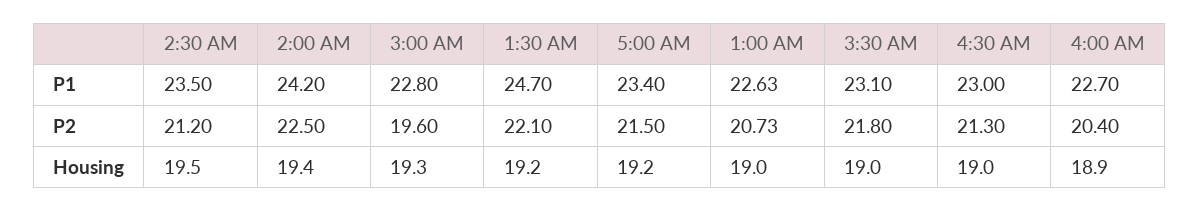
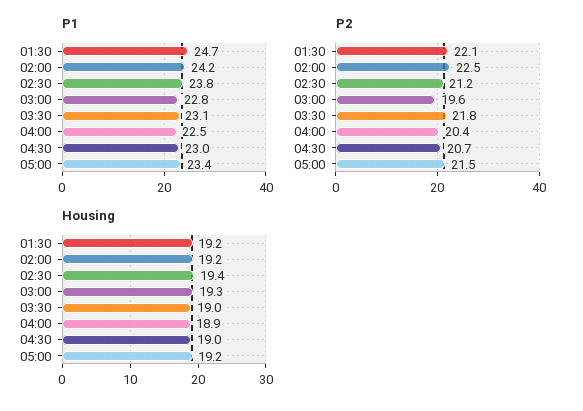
P1, 2:30 AM: 23.5 -> 23.8
P1, 1:00 AM: 22.63 -> none
P1, 4:00 AM: 22.7 -> 22.5
P2, 1:00 AM: 20.73 -> none
P2, 4:30 AM: 21.3 -> 20.7
Housing, 2:30 AM: 19.5 -> 19.4
Housing, 2:00 AM: 19.4 -> 19.2
Housing, 1:00 AM: 19 -> none

